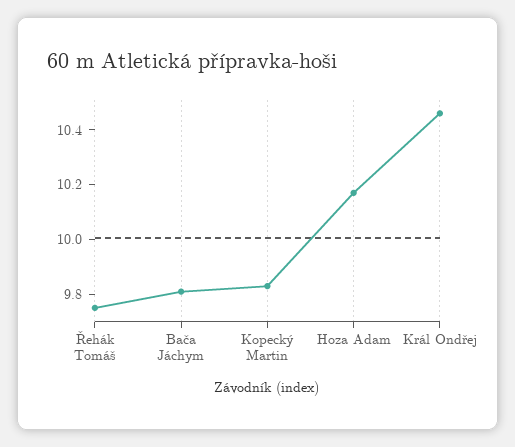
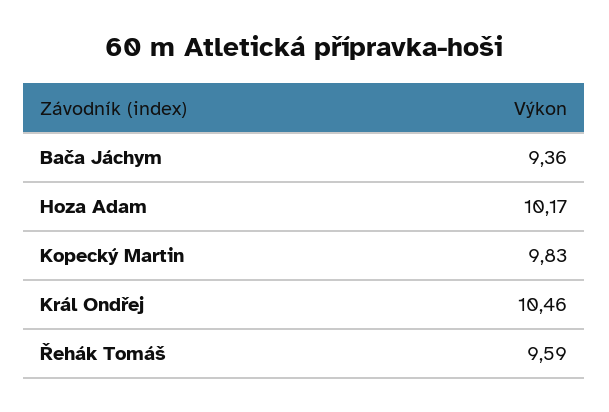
Řehák Tomáš: 9.75 -> 9.59
Bača Jáchym: 9.8 -> 9.36

